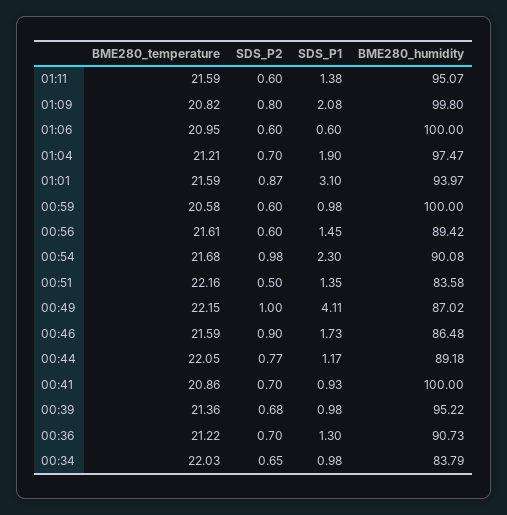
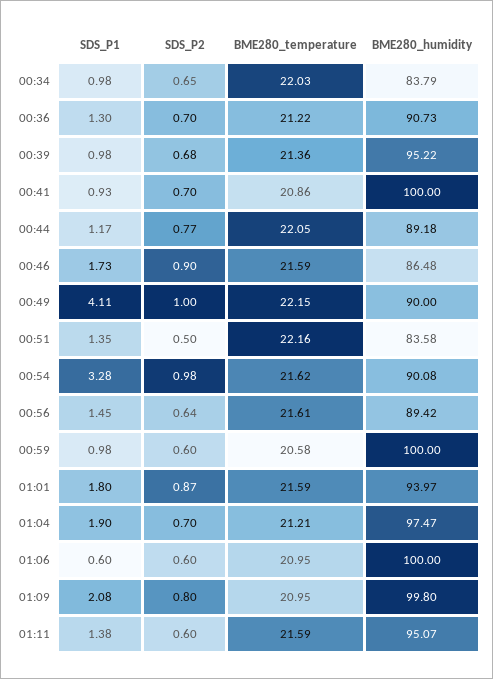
BME280_temperature, 01:09: 20.82 -> 20.95
SDS_P1, 01:01: 3.1 -> 1.8
SDS_P2, 00:56: 0.6 -> 0.64
BME280_temperature, 00:54: 21.68 -> 21.62
SDS_P1, 00:54: 2.3 -> 3.28
BME280_humidity, 00:49: 87.02 -> 90

